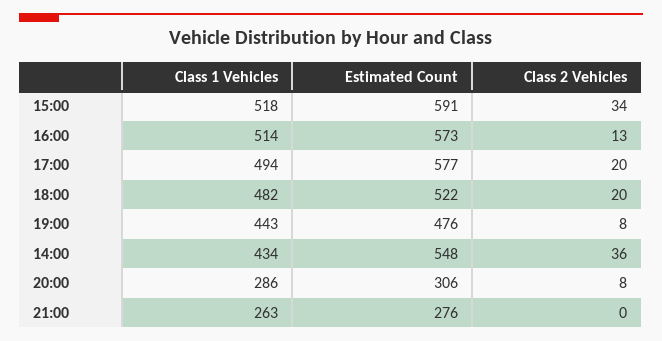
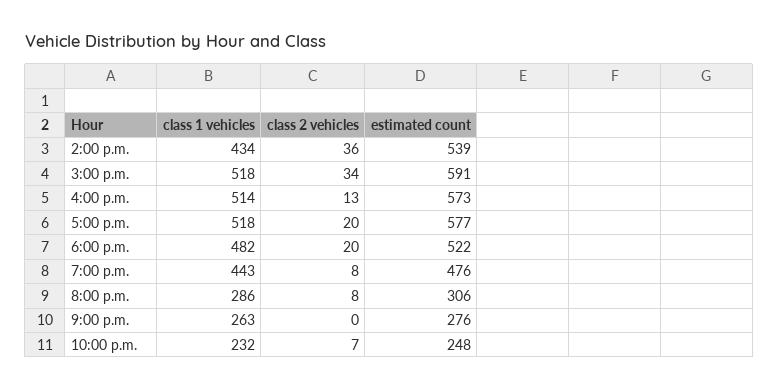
Class 1 Vehicles, 17:00: 494 -> 518
Estimated Count, 14:00: 548 -> 539
Class 1 Vehicles, 10:00 p.m.: none -> 232
Class 2 Vehicles, 10:00 p.m.: none -> 7
Estimated Count, 10:00 p.m.: none -> 248

